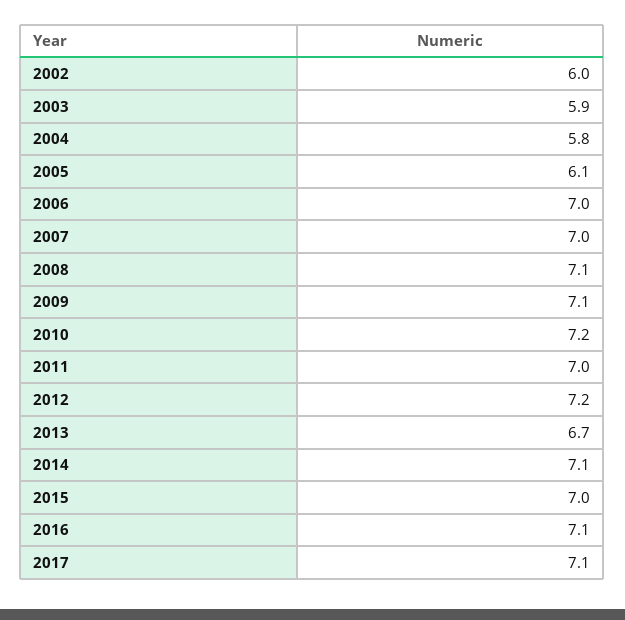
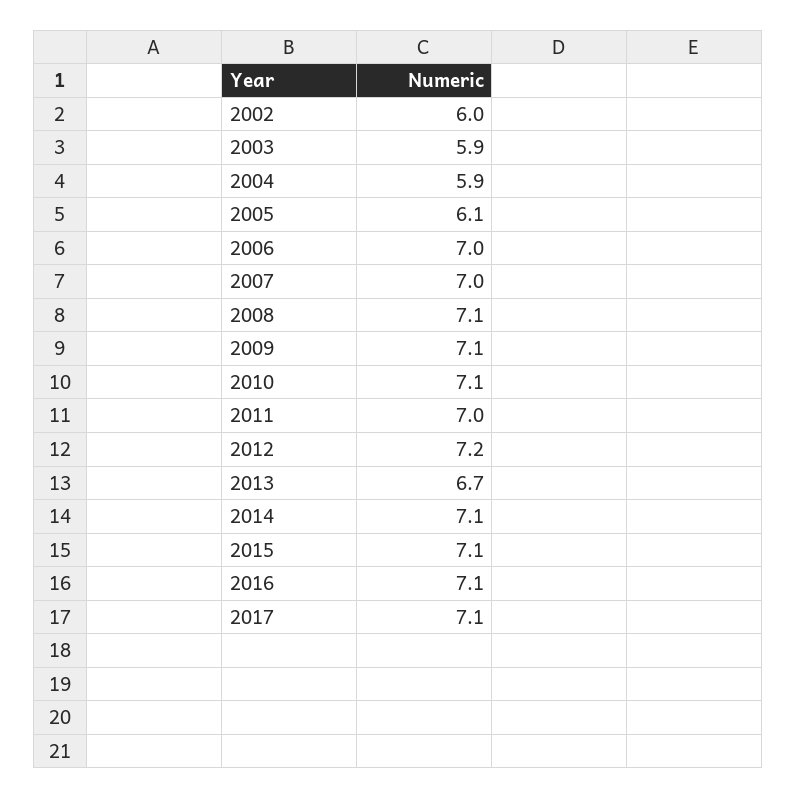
2004: 5.8 -> 5.9
2010: 7.2 -> 7.1
2015: 7 -> 7.1

